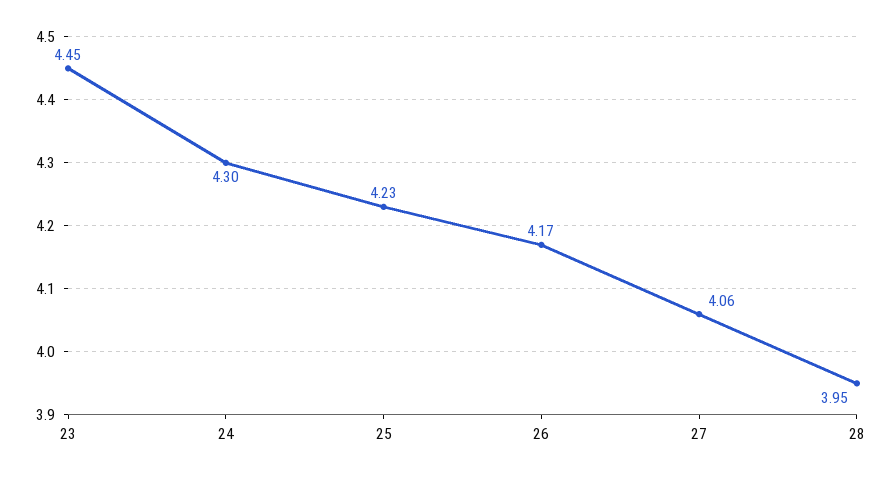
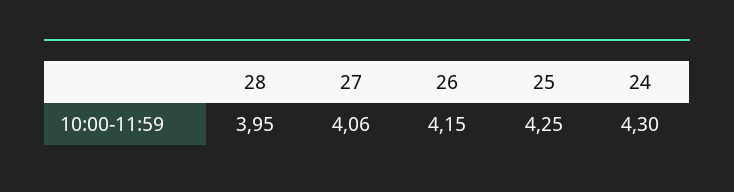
23: 4.45 -> none
25: 4.23 -> 4.25
26: 4.17 -> 4.15

